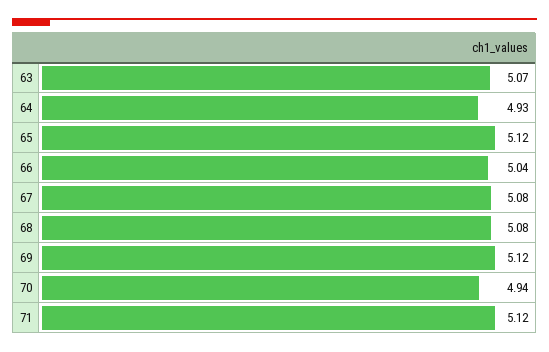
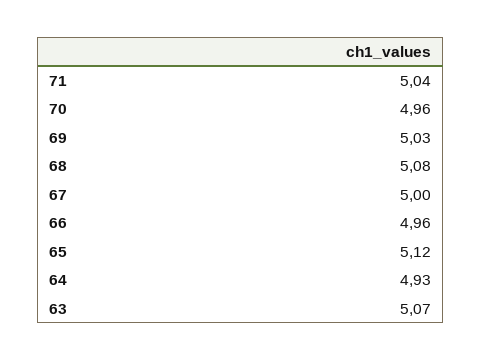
66: 5.04 -> 4.96
67: 5.08 -> 5
69: 5.12 -> 5.03
70: 4.94 -> 4.96
71: 5.12 -> 5.04

